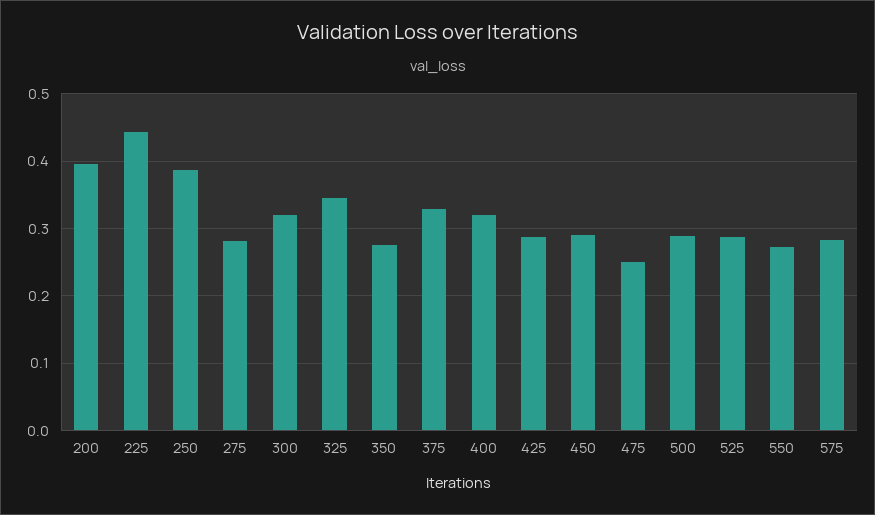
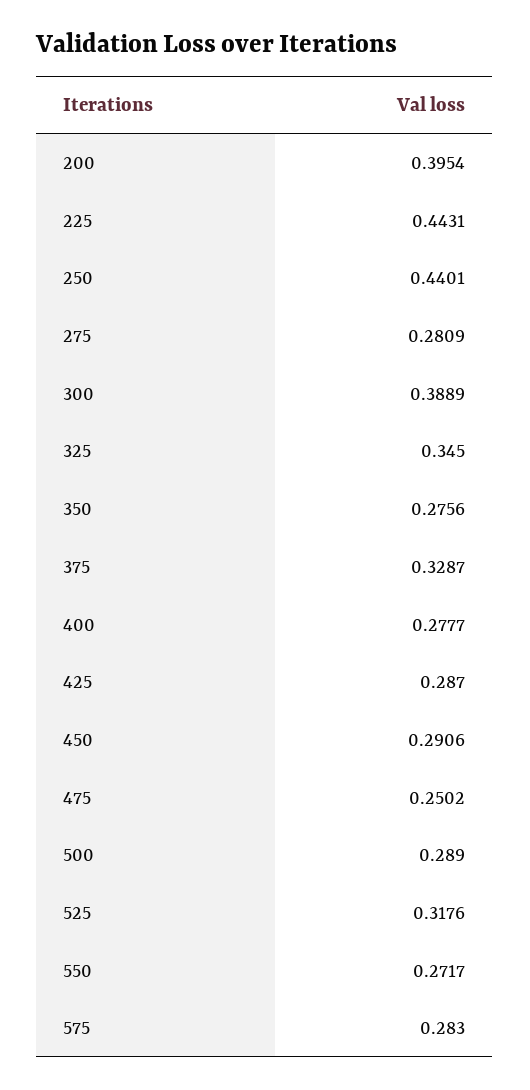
250: 0.39 -> 0.4401
300: 0.32 -> 0.3889
400: 0.32 -> 0.2777
525: 0.29 -> 0.3176

